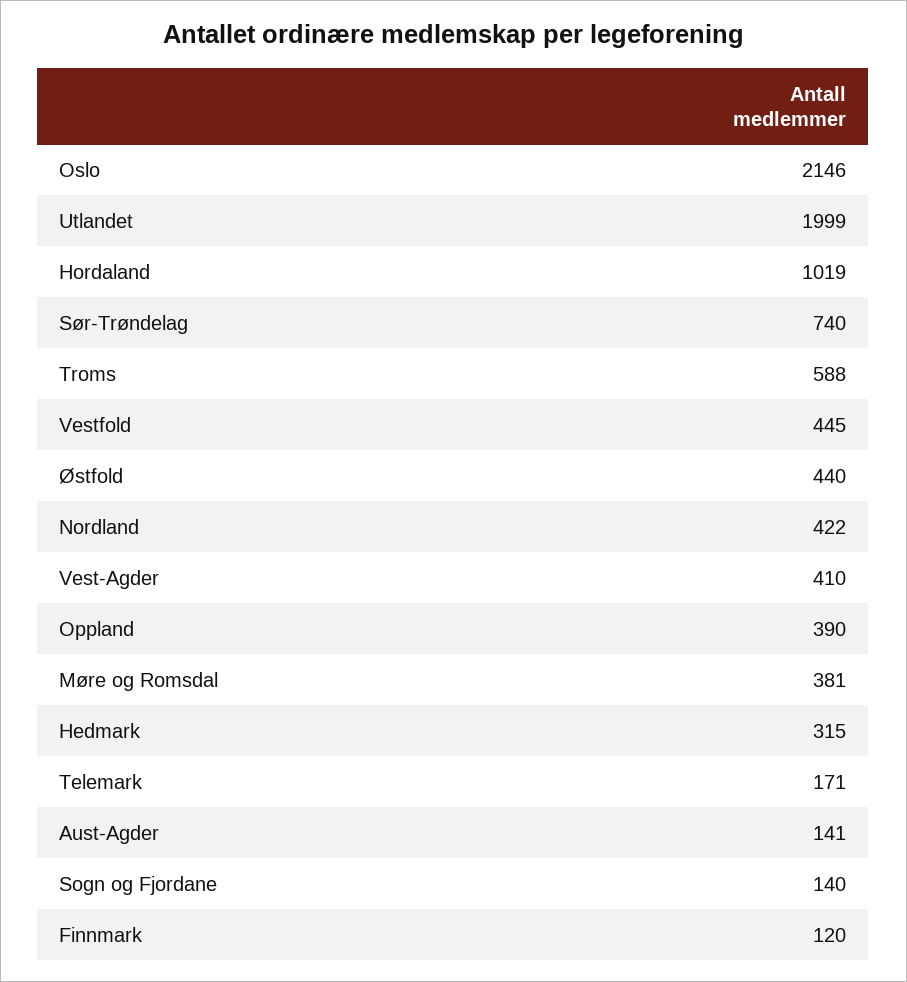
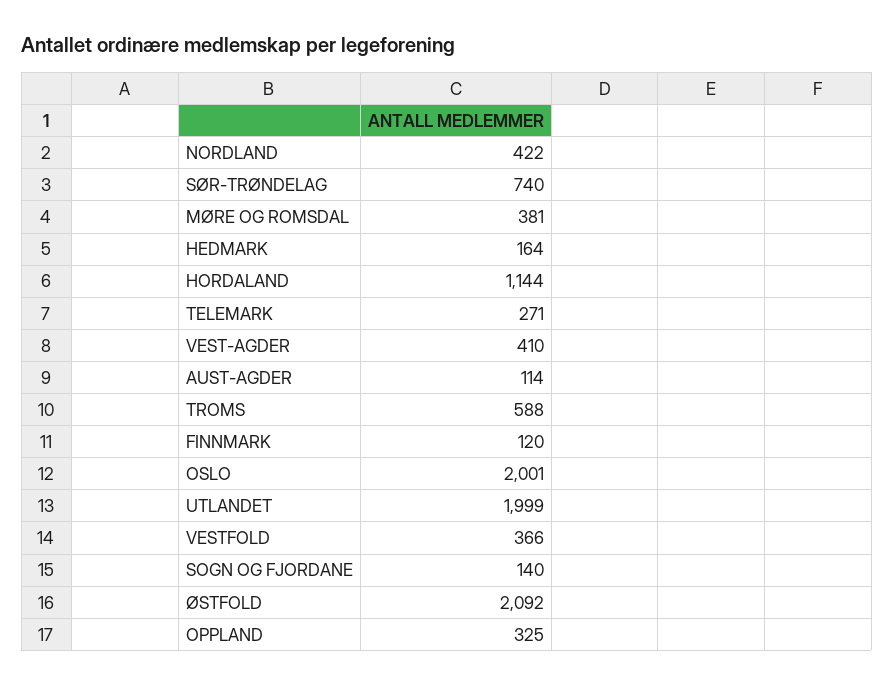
Oslo: 2146 -> 2001
Hordaland: 1019 -> 1144
Vestfold: 445 -> 366
Østfold: 440 -> 2092
Oppland: 390 -> 325
Hedmark: 315 -> 164
Telemark: 171 -> 271
Aust-Agder: 141 -> 114

